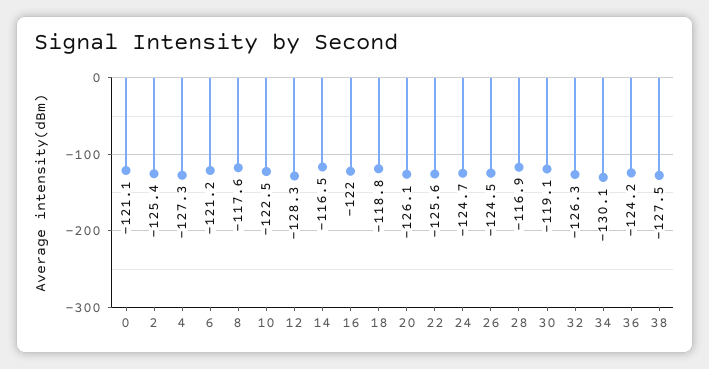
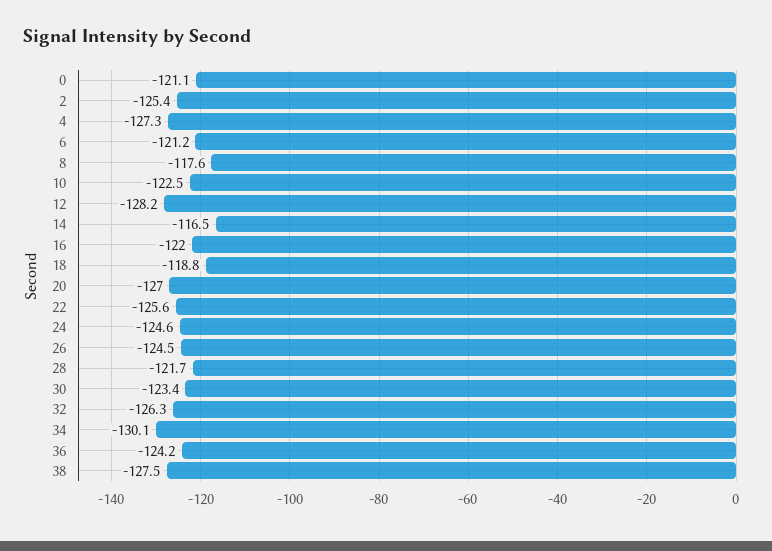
12: -128.3 -> -128.2
20: -126.1 -> -127
24: -124.7 -> -124.6
28: -116.9 -> -121.7
30: -119.1 -> -123.4

